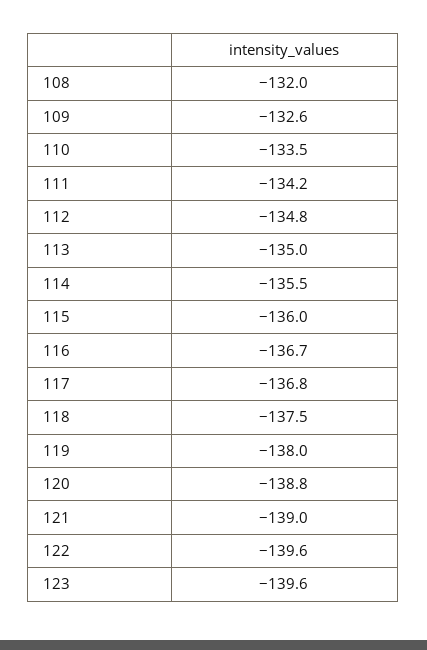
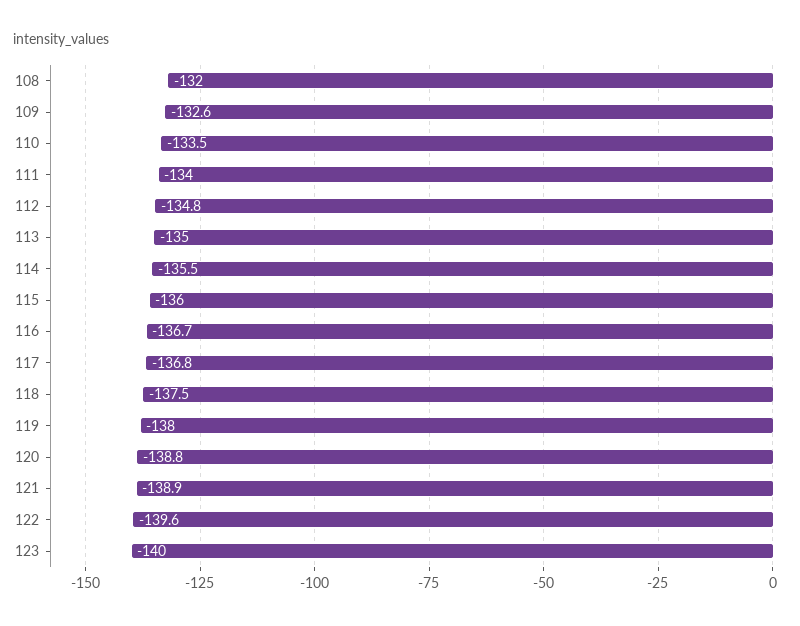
111: -134.2 -> -134
121: -139 -> -138.9
123: -139.6 -> -140

